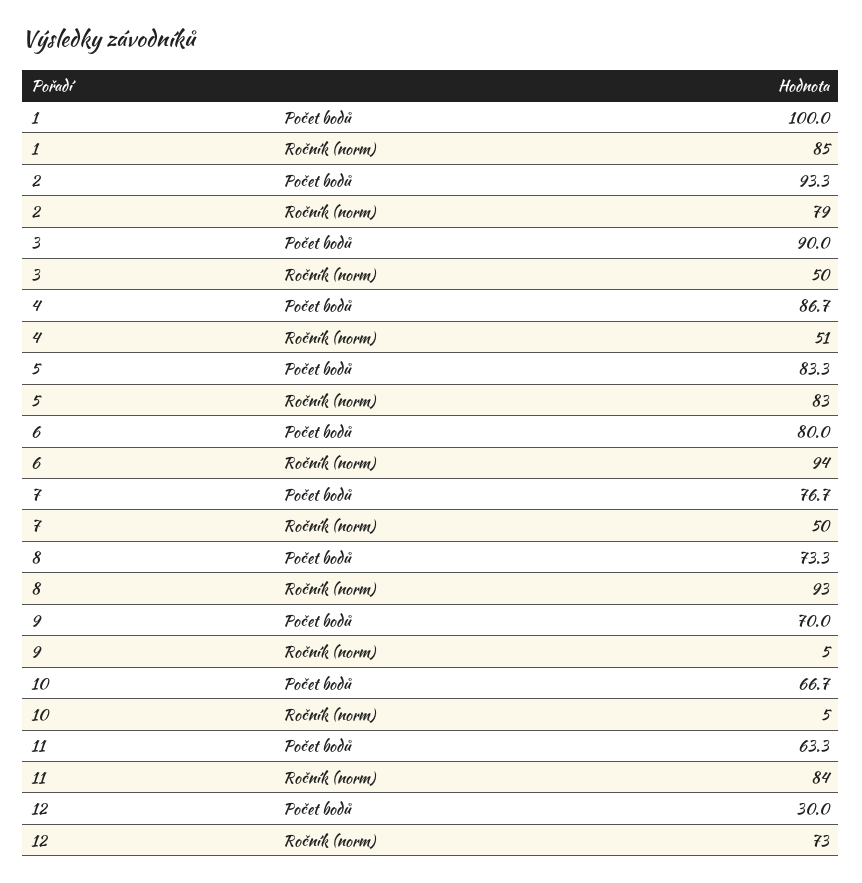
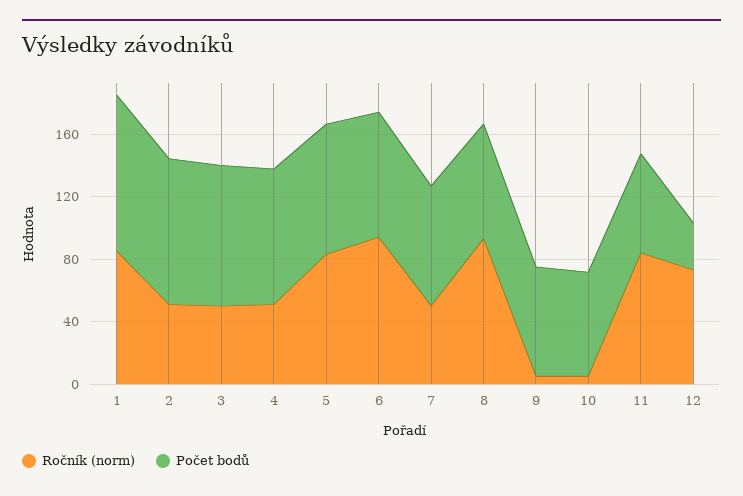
Ročník (norm), 2: 79 -> 50

